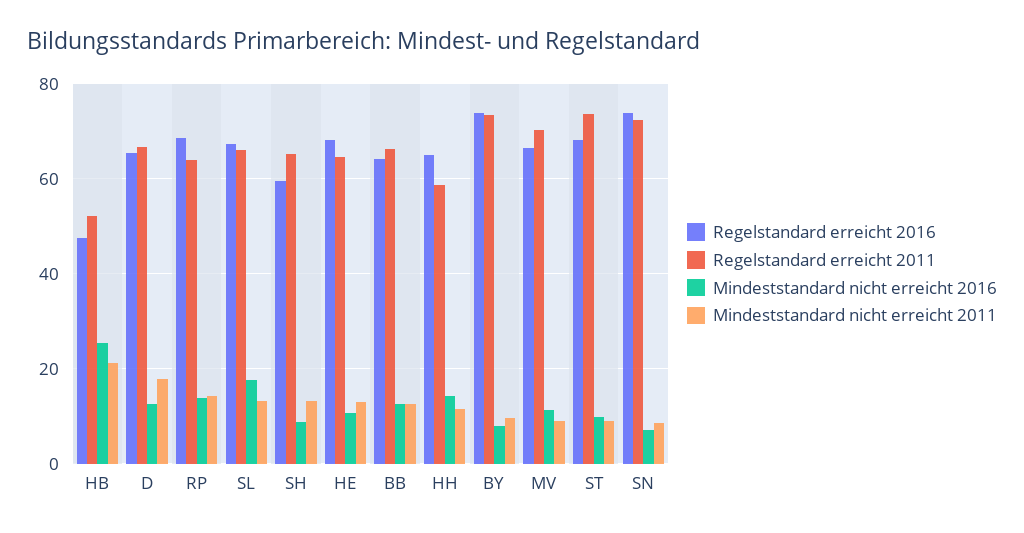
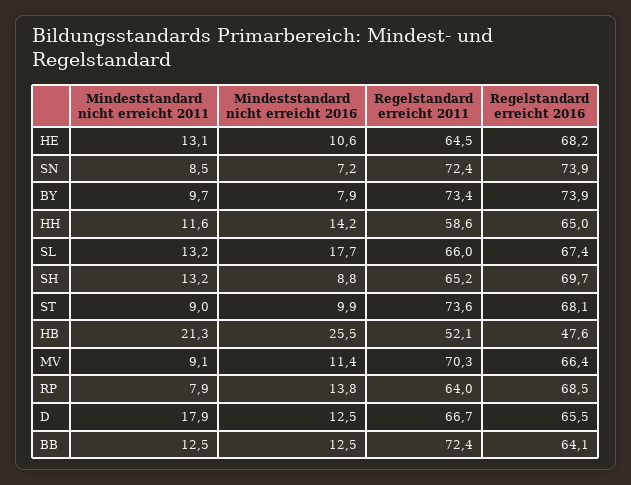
Mindeststandard nicht erreicht 2011, RP: 14 -> 7.9
Regelstandard erreicht 2016, SH: 60 -> 69.7
Regelstandard erreicht 2011, BB: 66 -> 72.4

